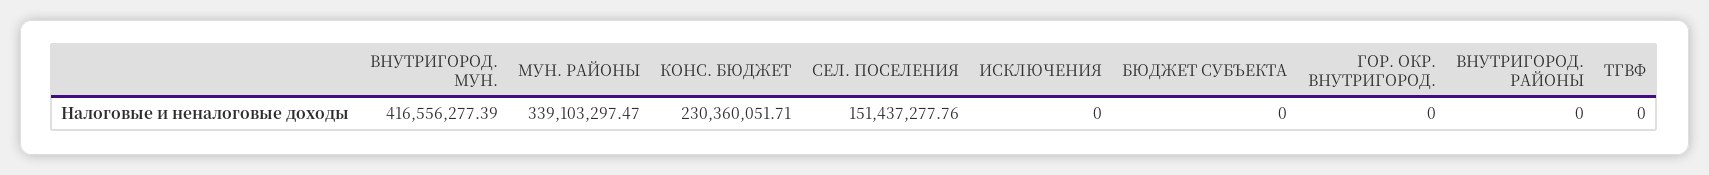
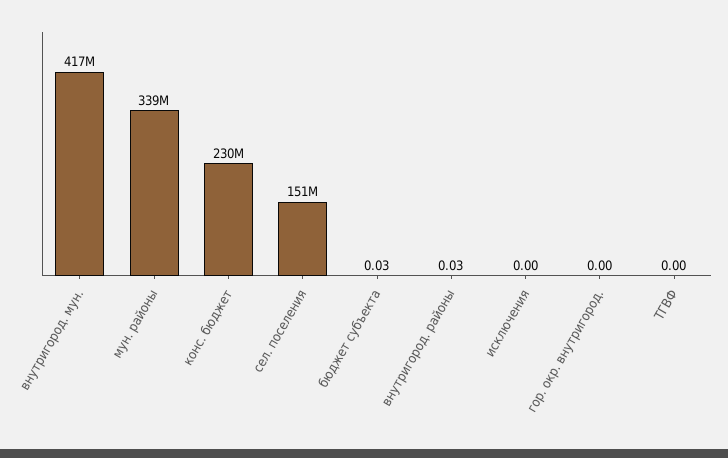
БЮДЖЕТ СУБЪЕКТА: 0 -> 0.03
ВНУТРИГОРОД. РАЙОНЫ: 0 -> 0.03

